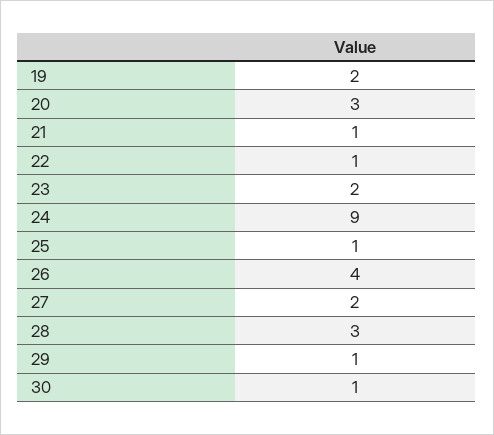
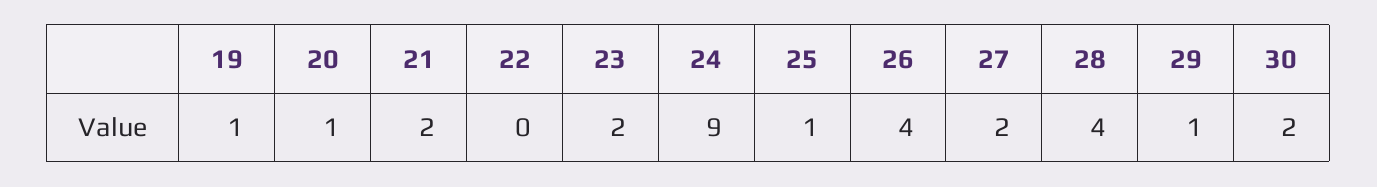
19: 2 -> 1
20: 3 -> 1
21: 1 -> 2
22: 1 -> 0
28: 3 -> 4
30: 1 -> 2

